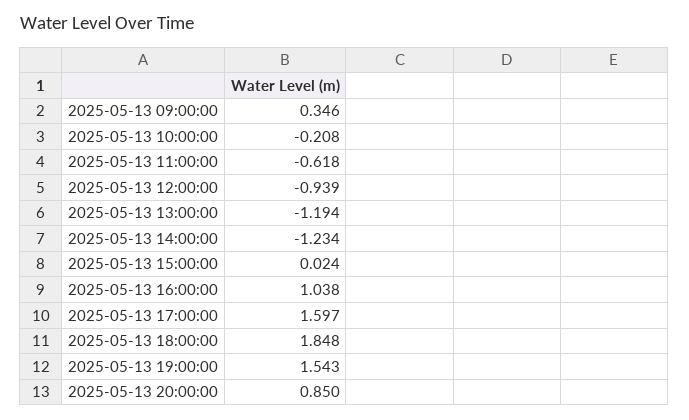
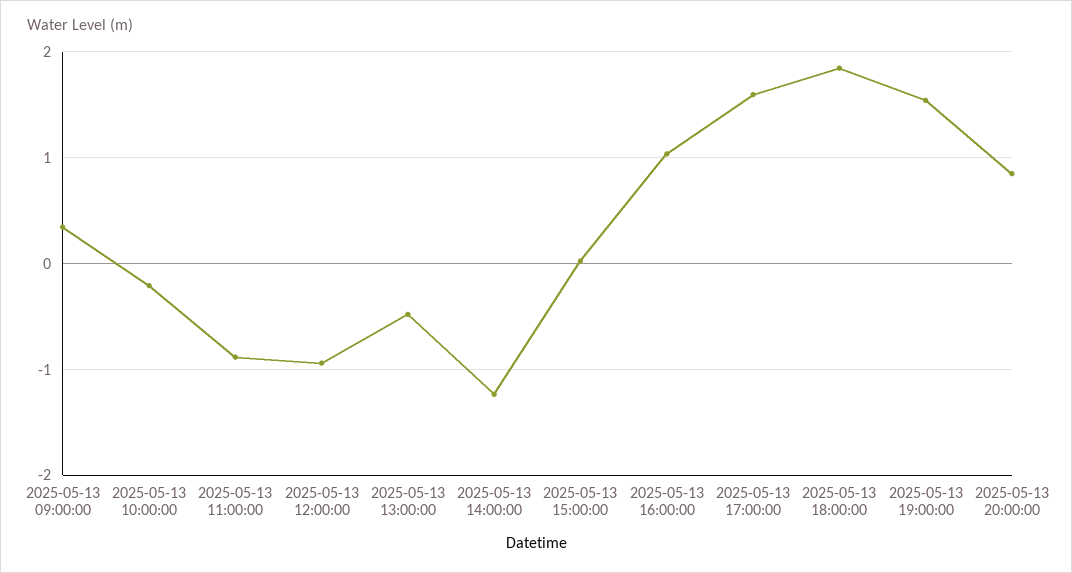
2025-05-13 11:00:00: -0.618 -> -0.9
2025-05-13 13:00:00: -1.194 -> -0.5

